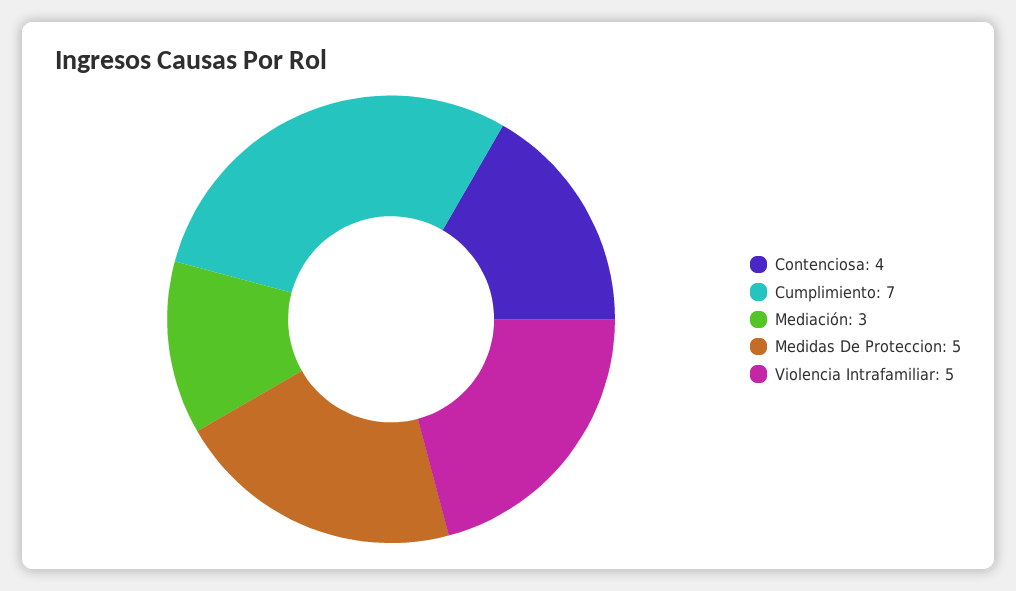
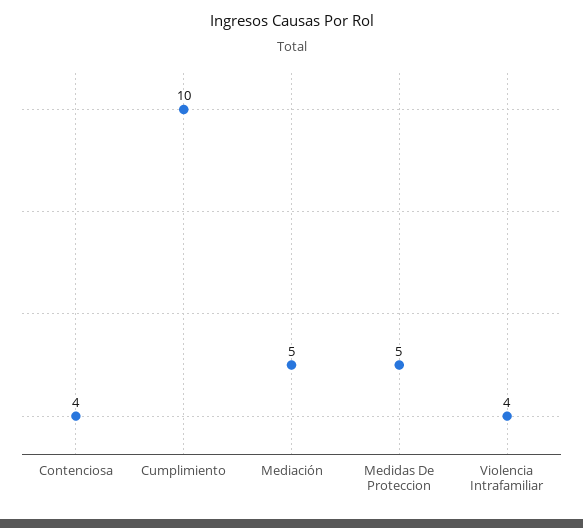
Cumplimiento: 7 -> 10
Mediación: 3 -> 5
Violencia Intrafamiliar: 5 -> 4

